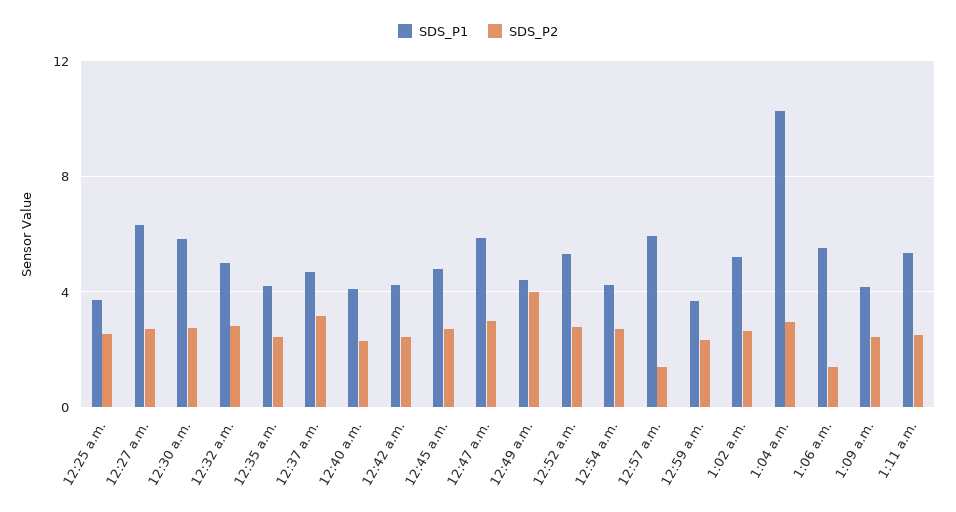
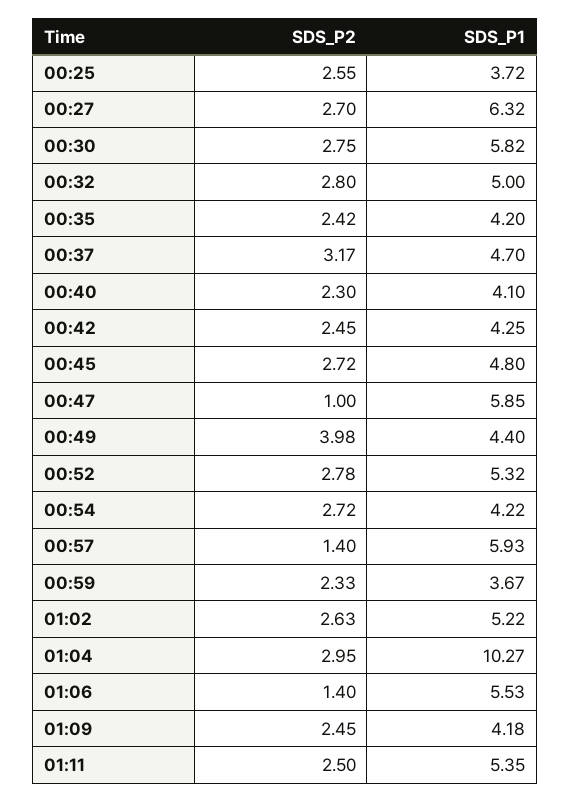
SDS_P2, 12:47 a.m.: 3 -> 1

